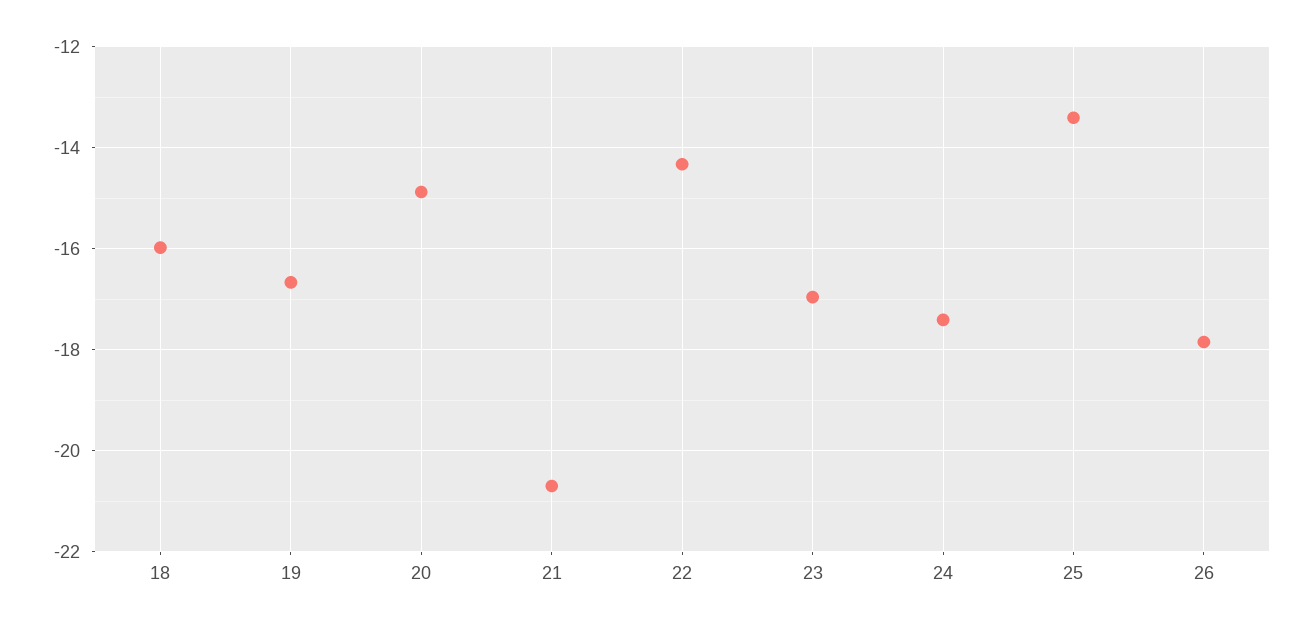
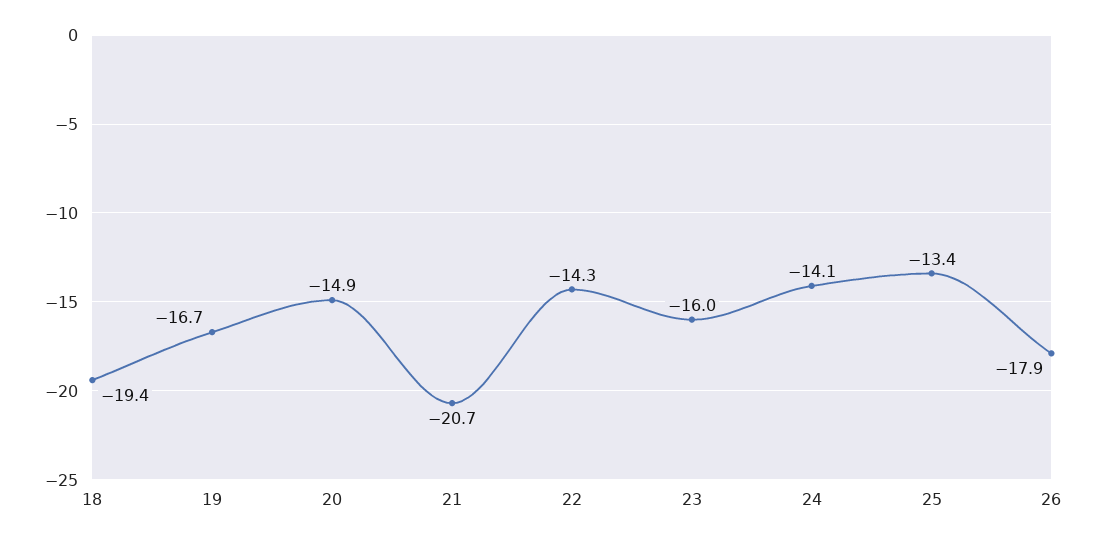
18: -16 -> -19.4
23: -17 -> -16
24: -17.4 -> -14.1

